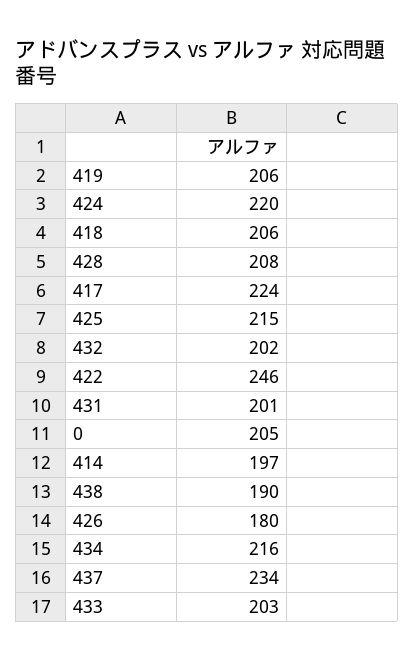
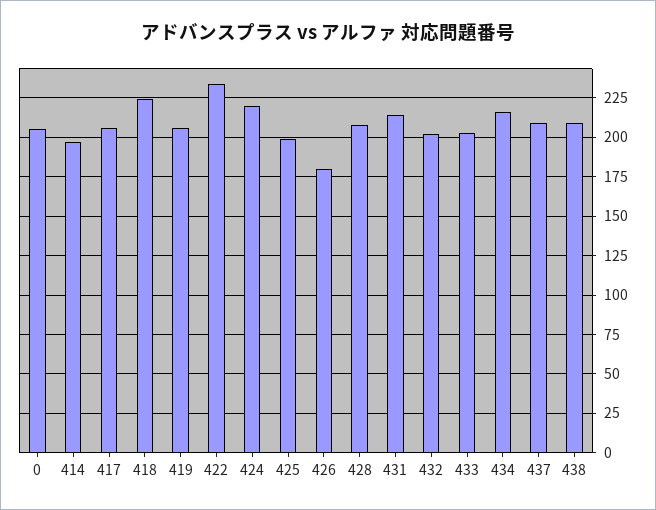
418: 206 -> 225
417: 224 -> 205
425: 215 -> 200
422: 246 -> 235
431: 201 -> 215
438: 190 -> 210
437: 234 -> 210

